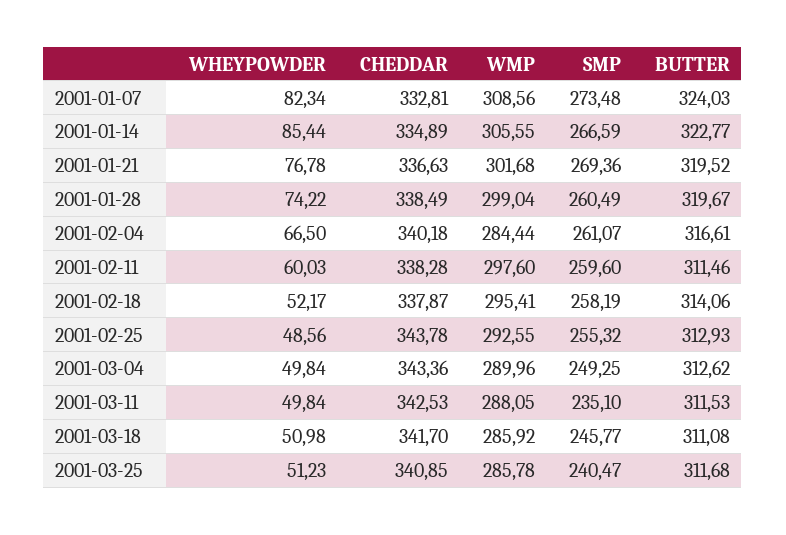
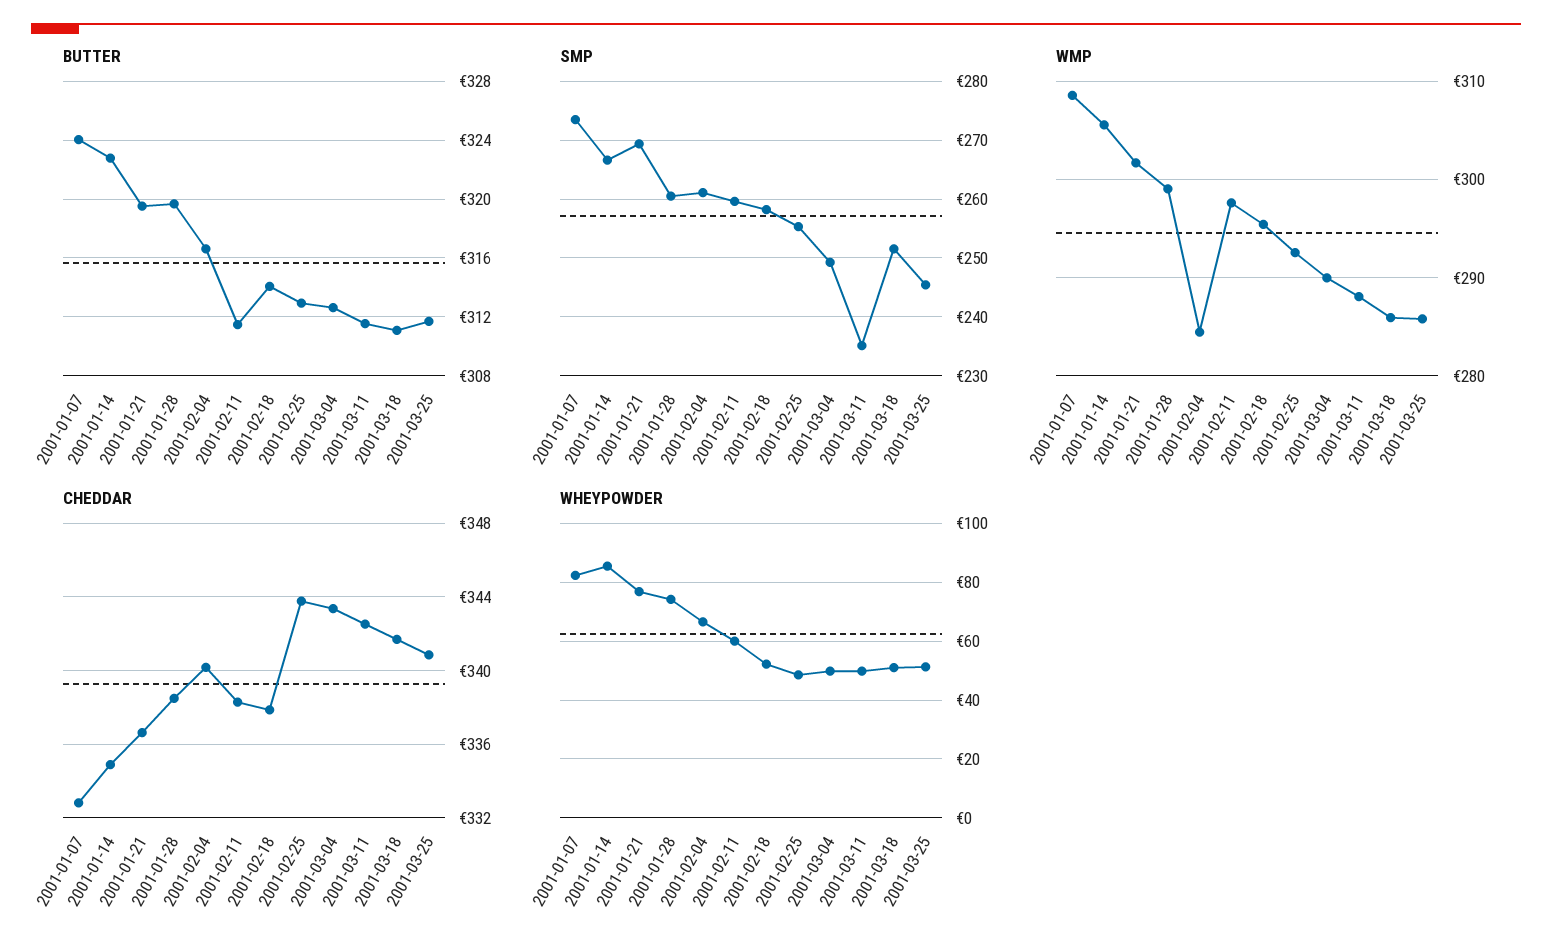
SMP, 2001-03-18: 245.77 -> 252
SMP, 2001-03-25: 240.47 -> 246

